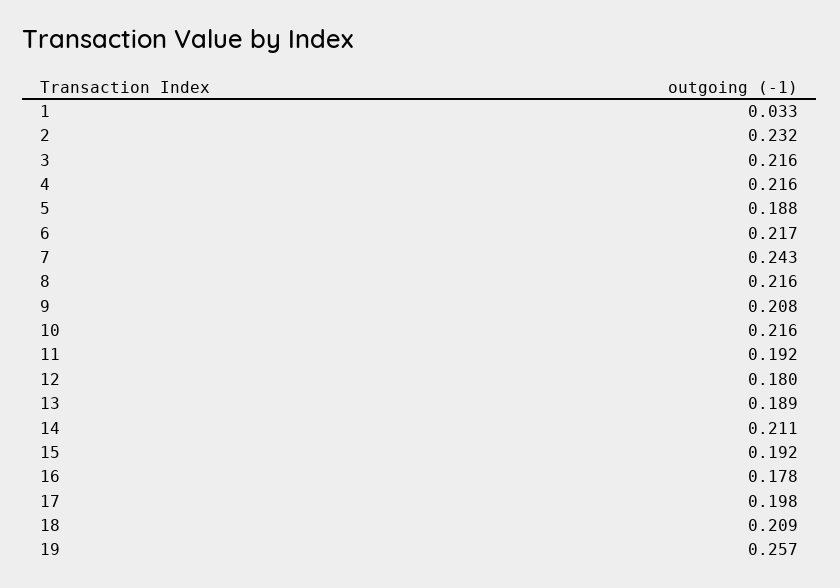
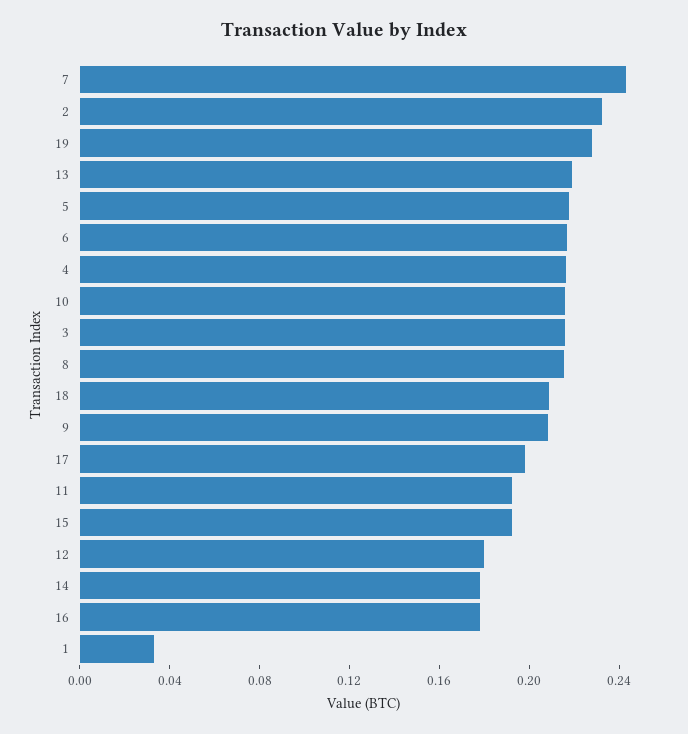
5: 0.188 -> 0.22
13: 0.189 -> 0.22
14: 0.211 -> 0.18
19: 0.257 -> 0.23

